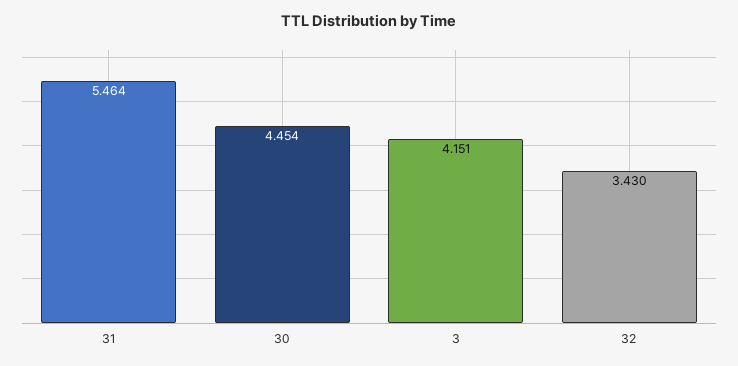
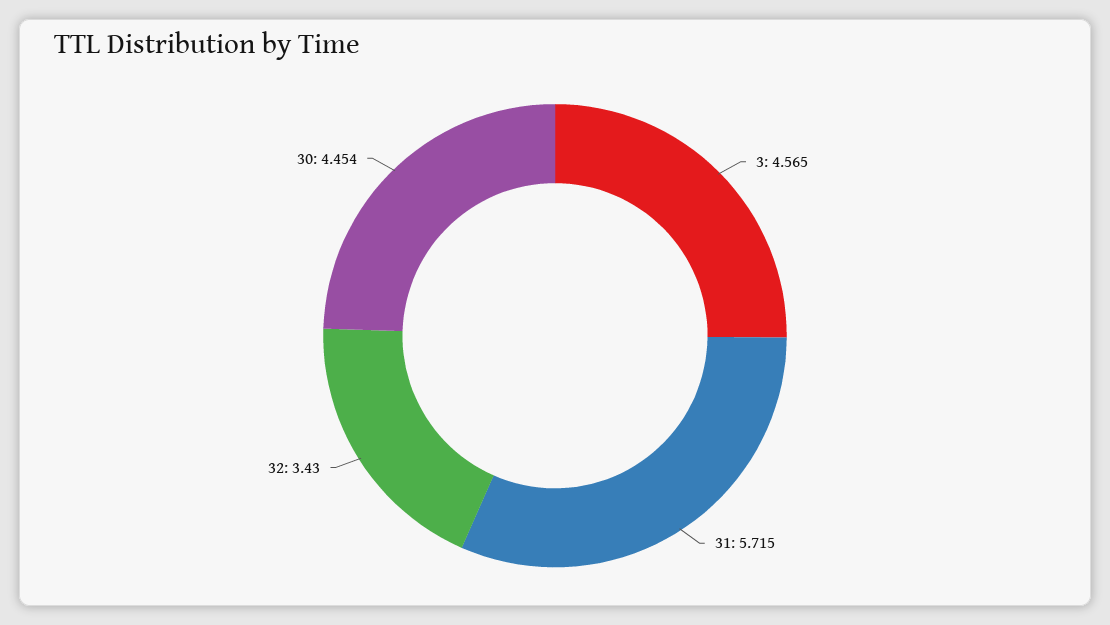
31: 5.464 -> 5.715
3: 4.151 -> 4.565

